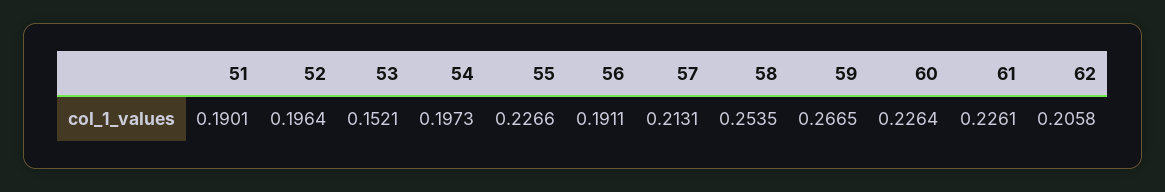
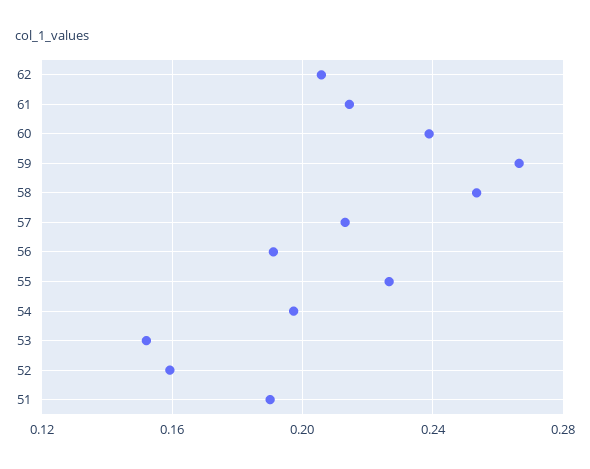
52: 0.1964 -> 0.16
60: 0.2264 -> 0.24
61: 0.2261 -> 0.215

